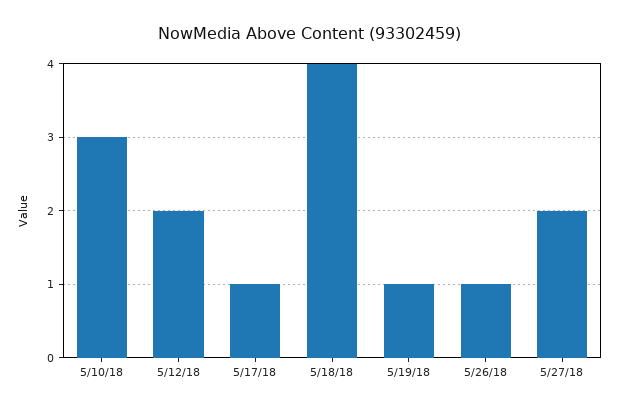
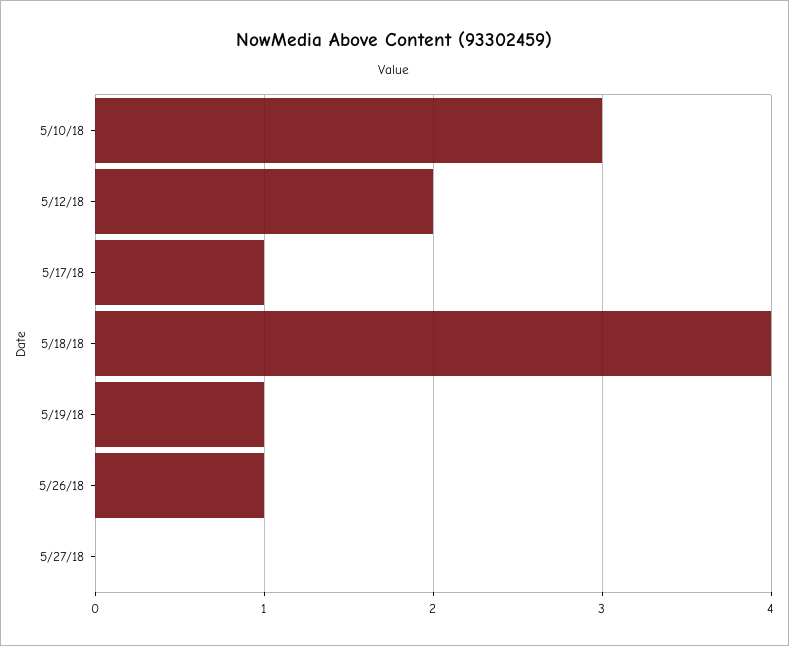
5/27/18: 2 -> 0

